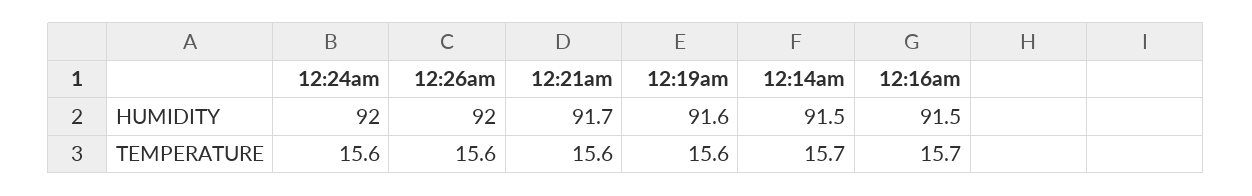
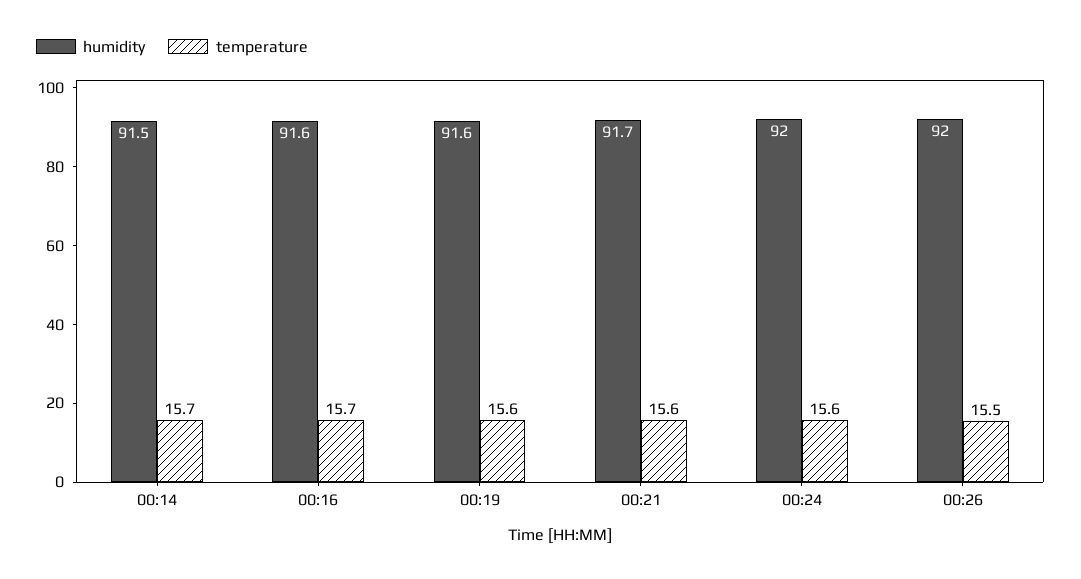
HUMIDITY, 12:16am: 91.5 -> 91.6
TEMPERATURE, 12:26am: 15.6 -> 15.5

